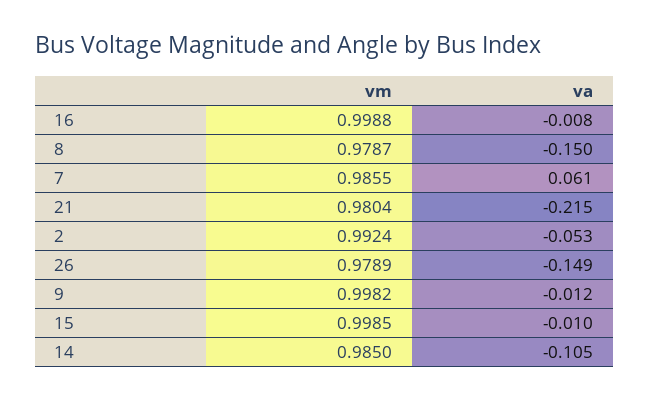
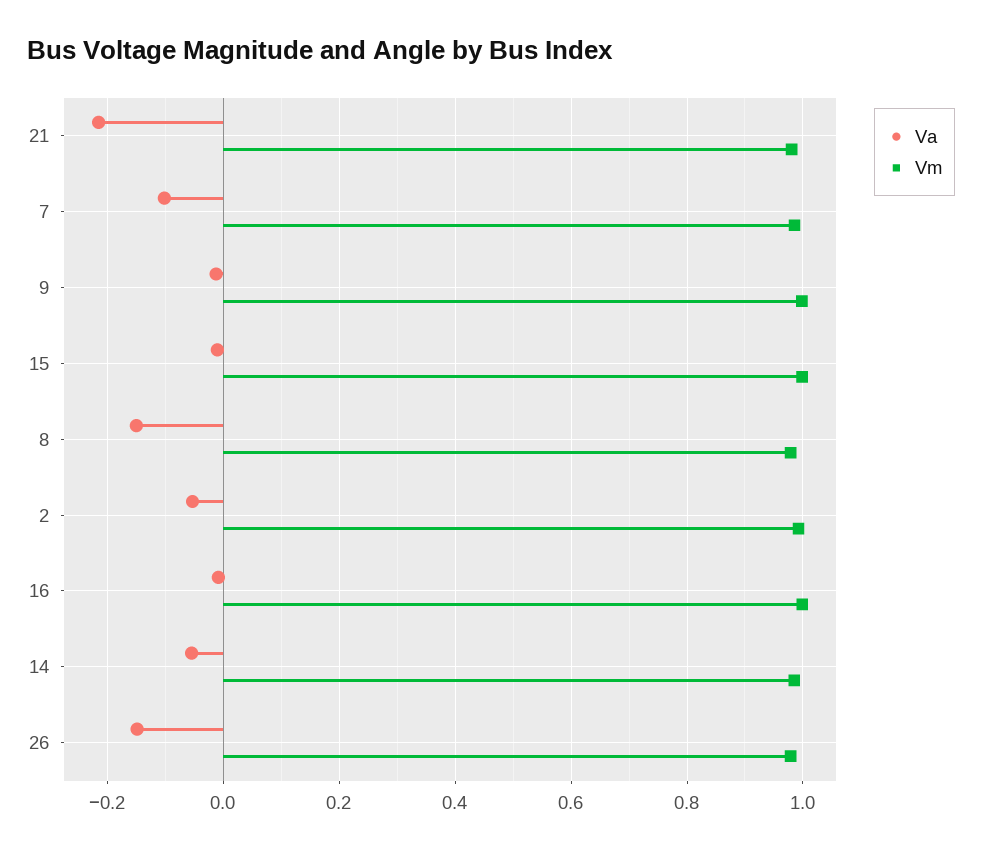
va, 7: 0.061 -> -0.1
va, 14: -0.105 -> -0.06

